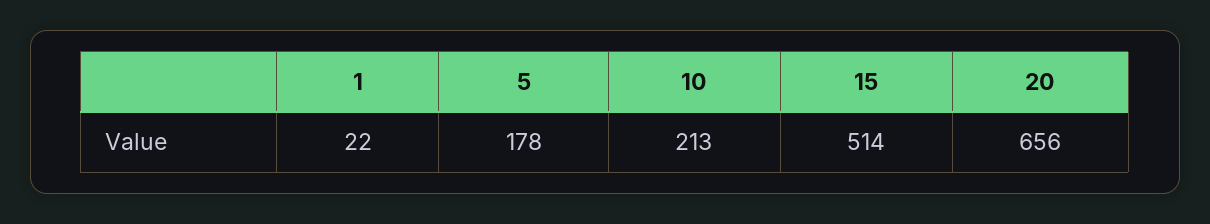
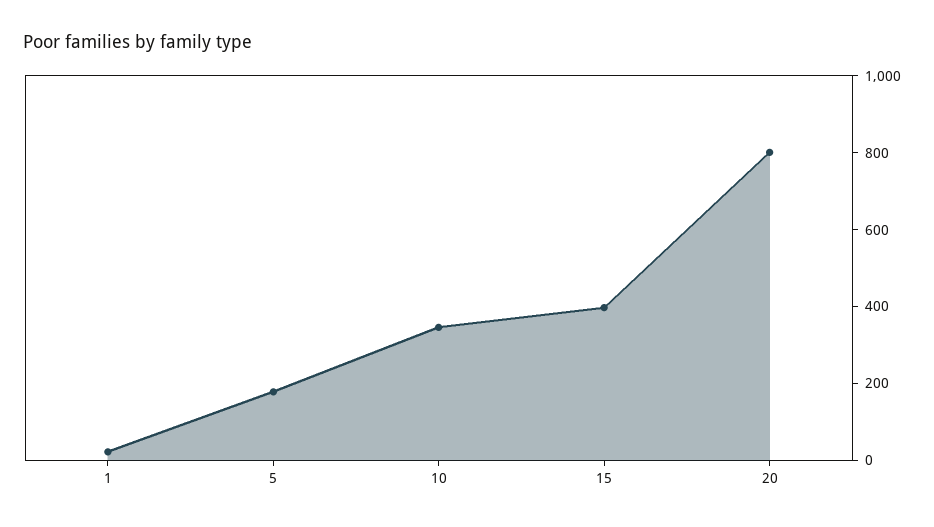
10: 213 -> 350
15: 514 -> 400
20: 656 -> 800

